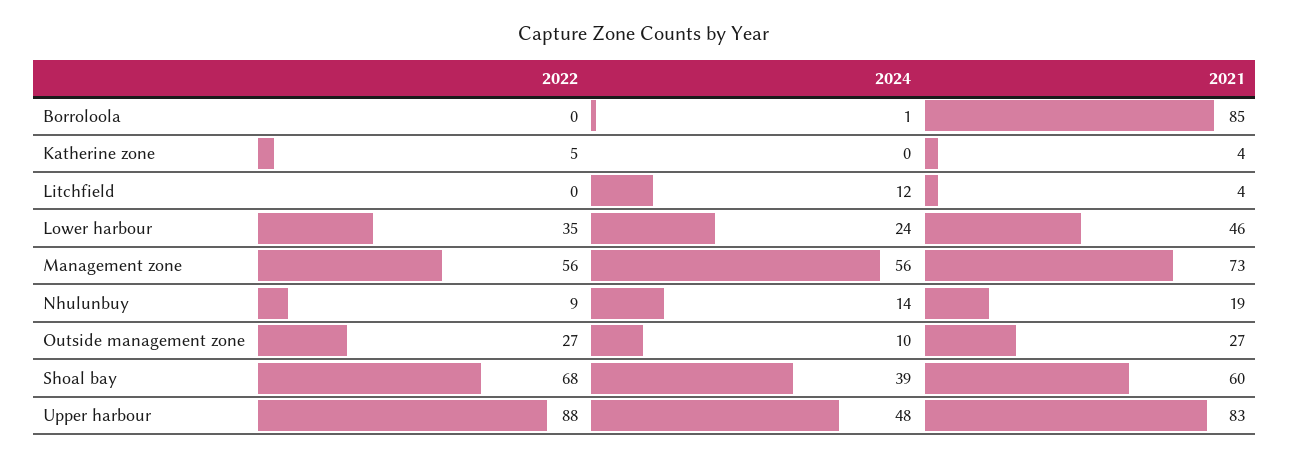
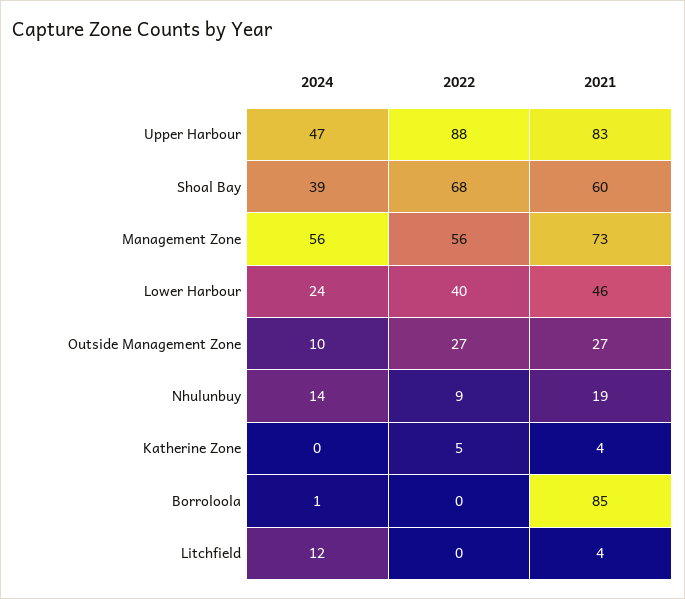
2022, Lower harbour: 35 -> 40
2024, Upper harbour: 48 -> 47

